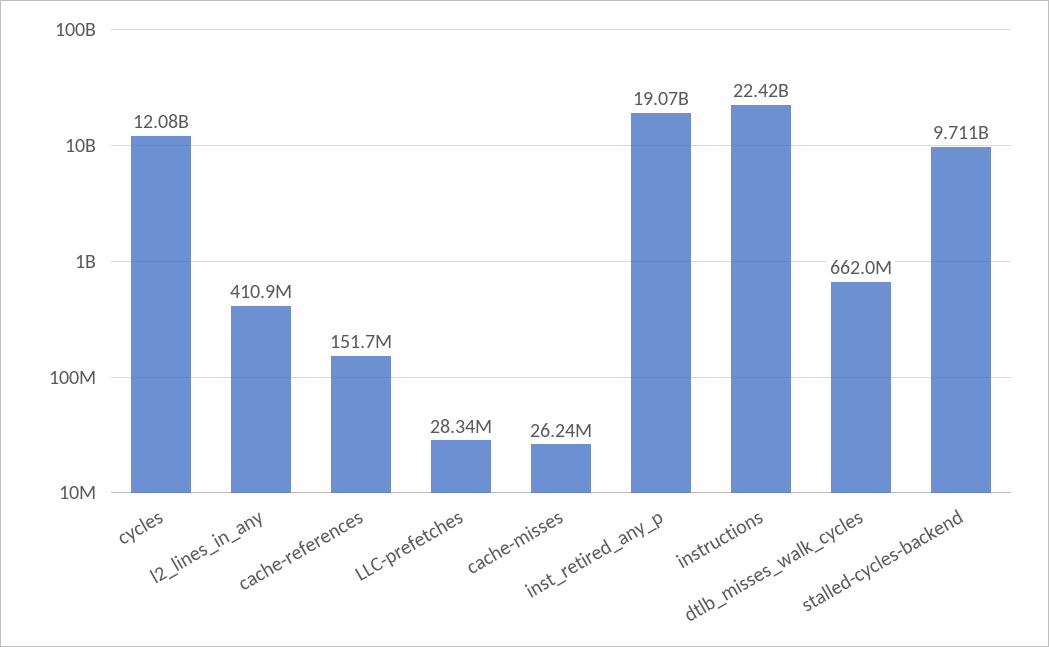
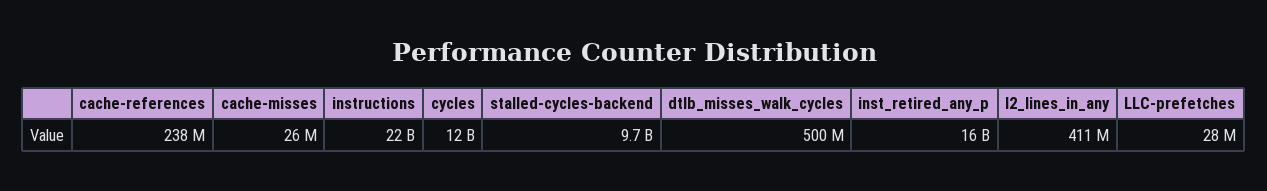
cache-references: 151700000 -> 238000000
inst_retired_any_p: 19070000000 -> 16000000000
dtlb_misses_walk_cycles: 662000000 -> 500000000

